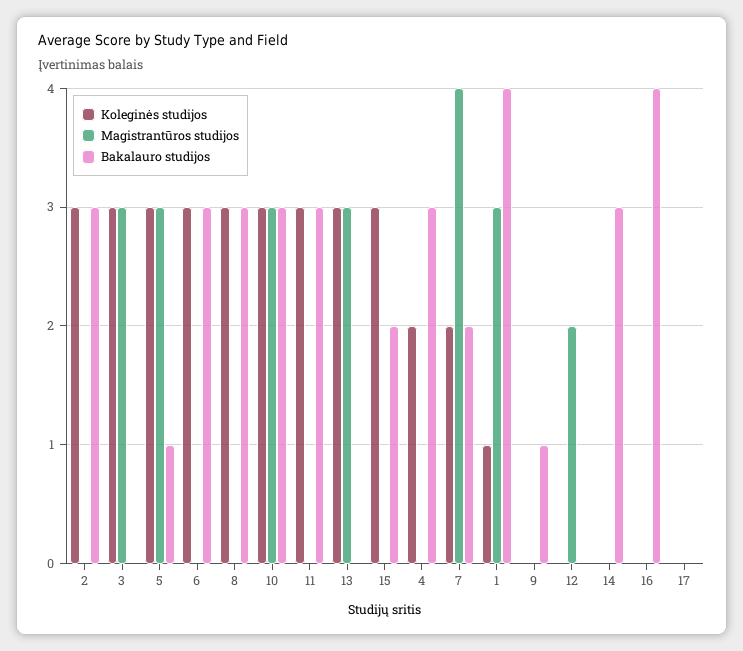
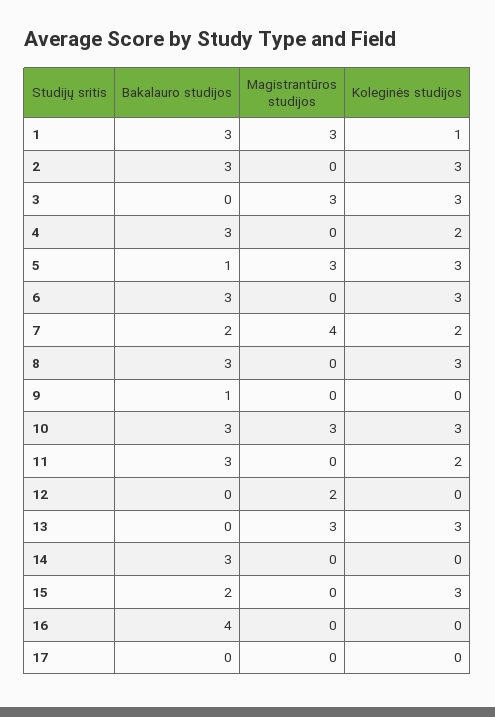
Koleginės studijos, 11: 3 -> 2
Bakalauro studijos, 1: 4 -> 3

